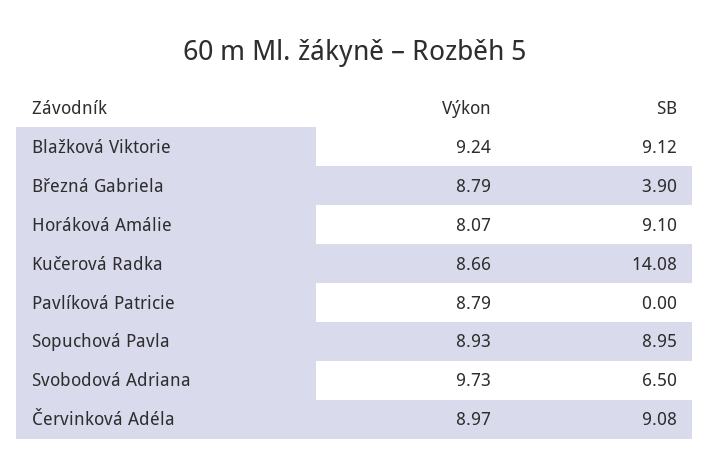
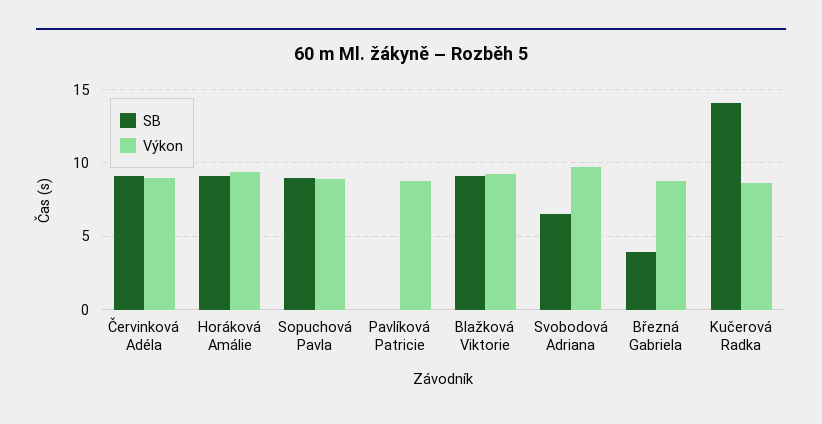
Výkon, Horáková Amálie: 8.07 -> 9.5

